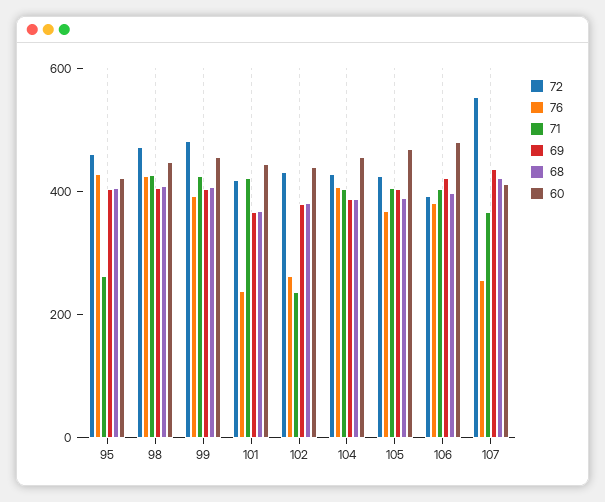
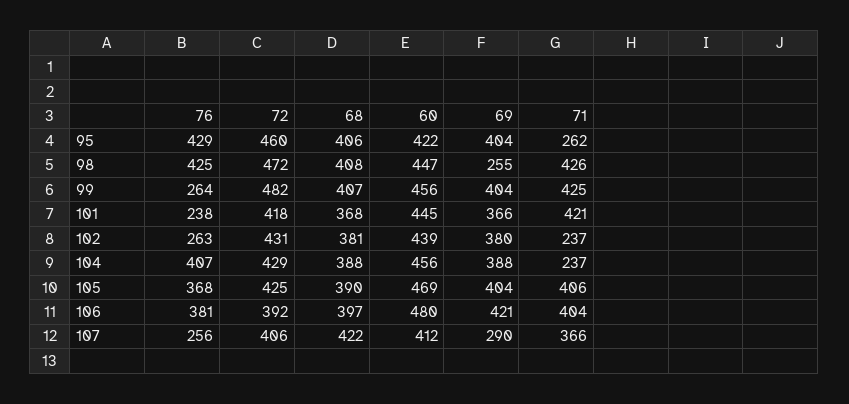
69, 98: 400 -> 255
76, 99: 400 -> 264
71, 104: 400 -> 237
72, 107: 550 -> 406
69, 107: 450 -> 290

